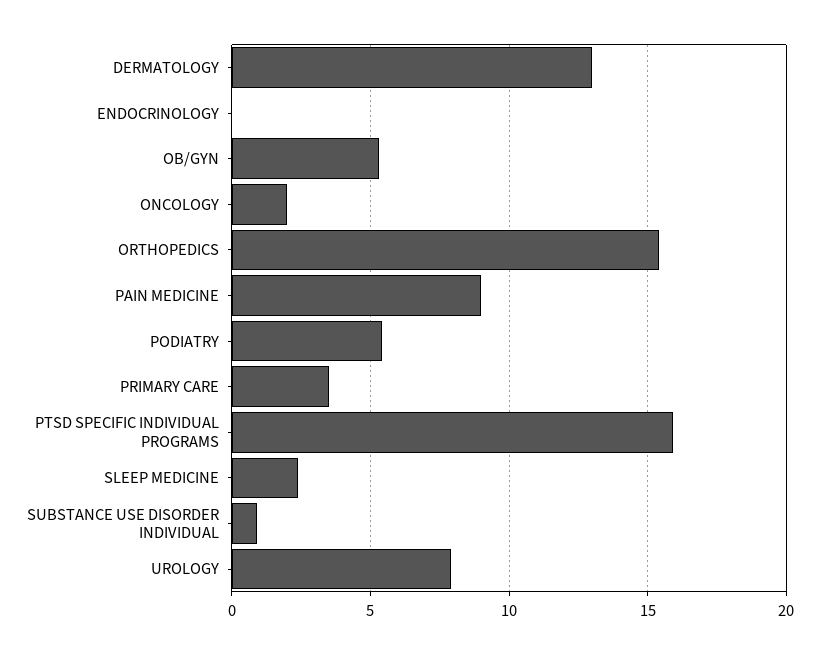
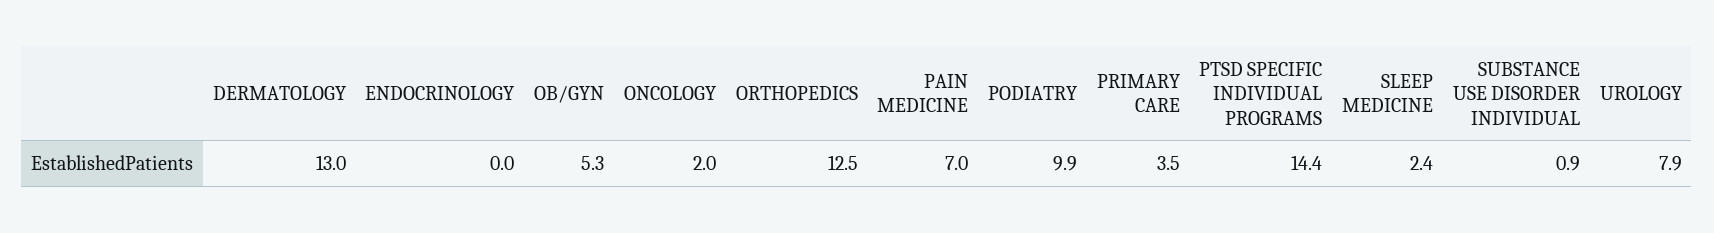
ORTHOPEDICS: 15.5 -> 12.5
PAIN MEDICINE: 9 -> 7
PODIATRY: 5.5 -> 9.9
PTSD SPECIFIC INDIVIDUAL PROGRAMS: 16 -> 14.4

